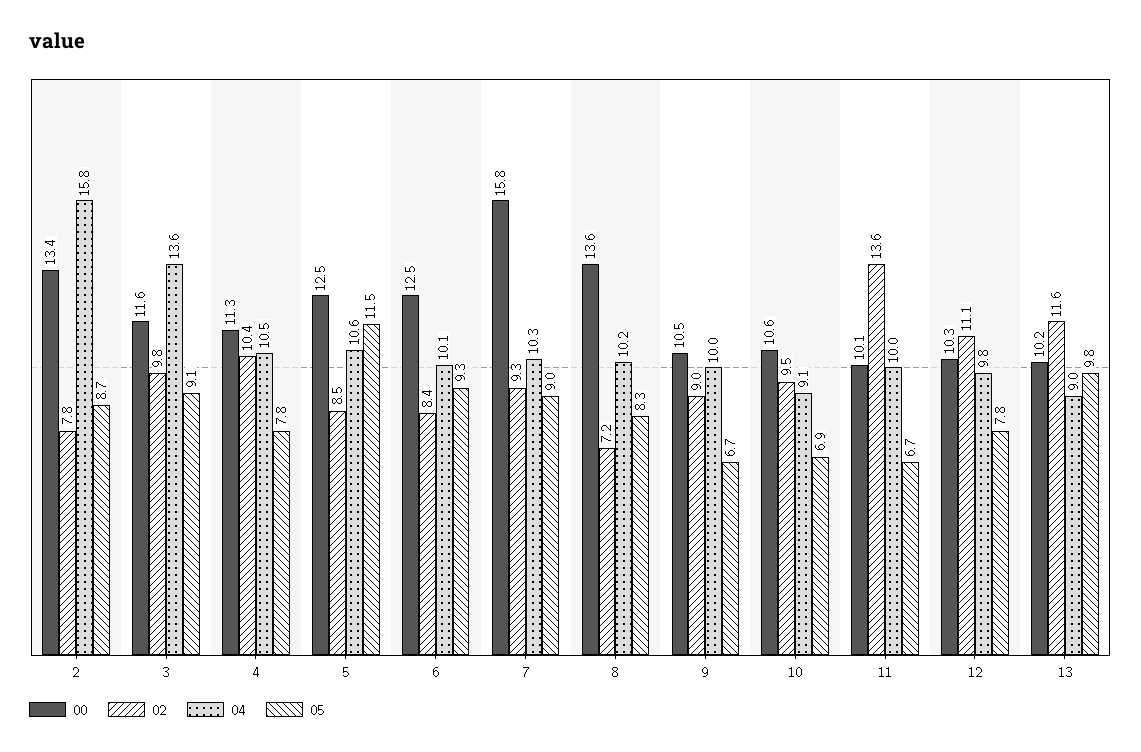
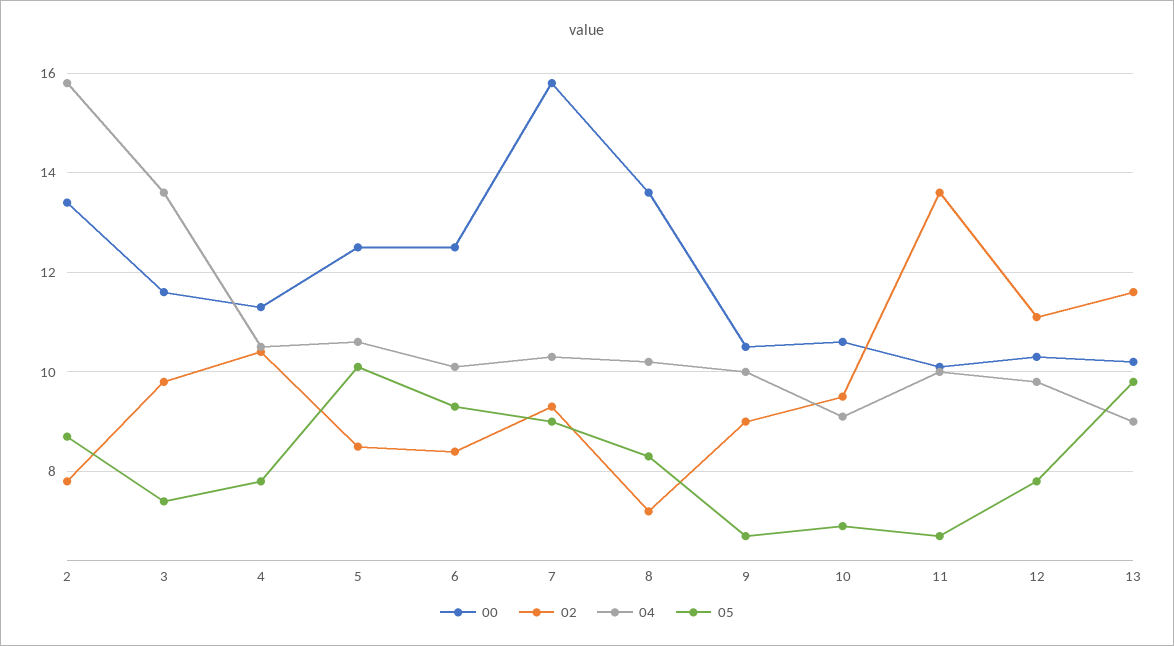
05, 3: 9.1 -> 7.5
05, 5: 11.5 -> 10

